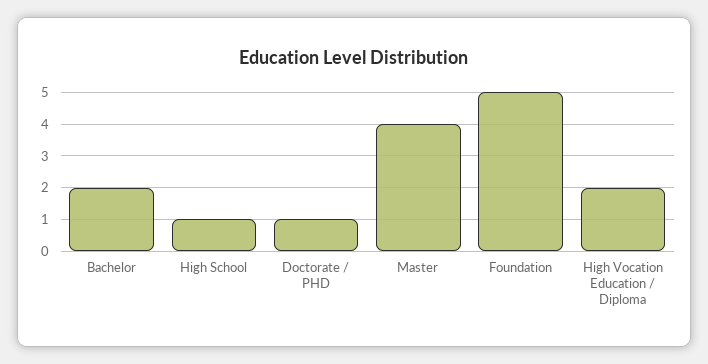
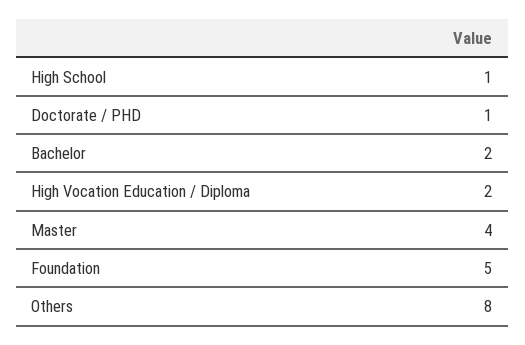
Others: none -> 8

